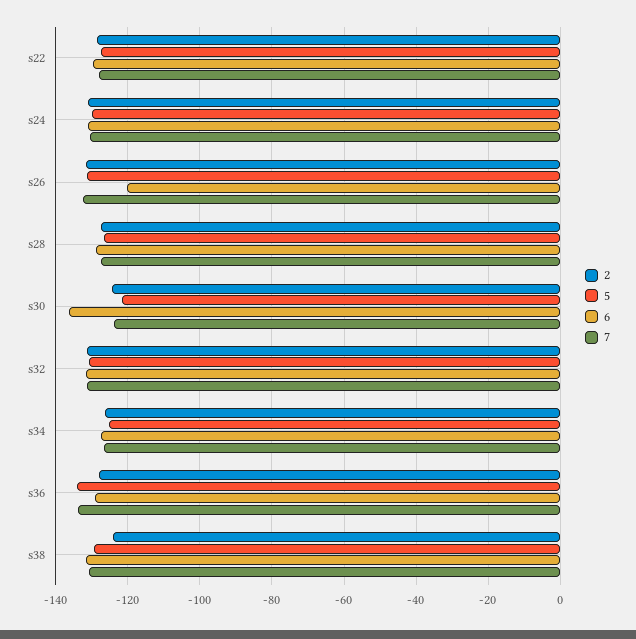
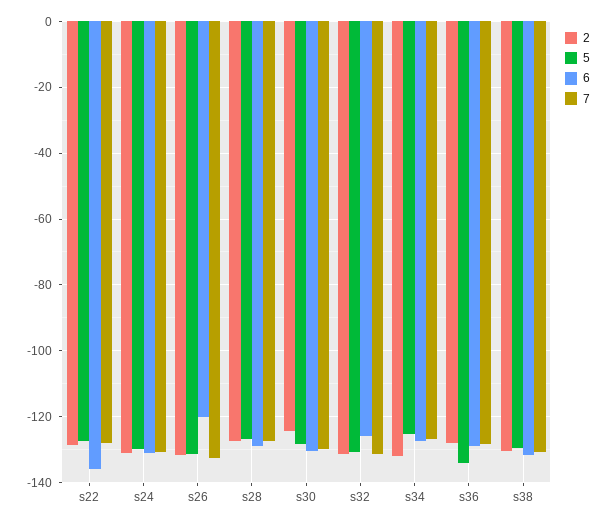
6, s22: -130 -> -136
5, s30: -122 -> -128
6, s30: -136 -> -130
7, s30: -124 -> -130
6, s32: -132 -> -126
2, s34: -126 -> -132
7, s36: -134 -> -128
2, s38: -124 -> -130

